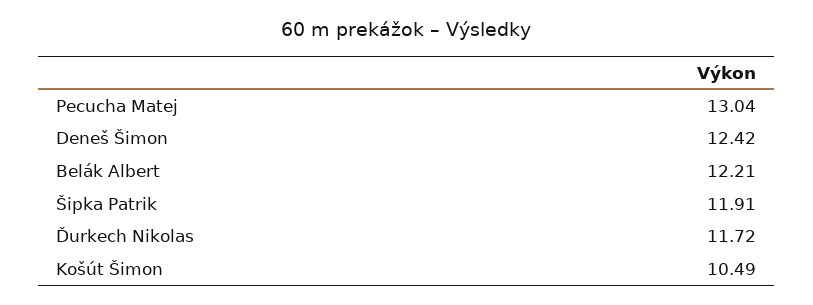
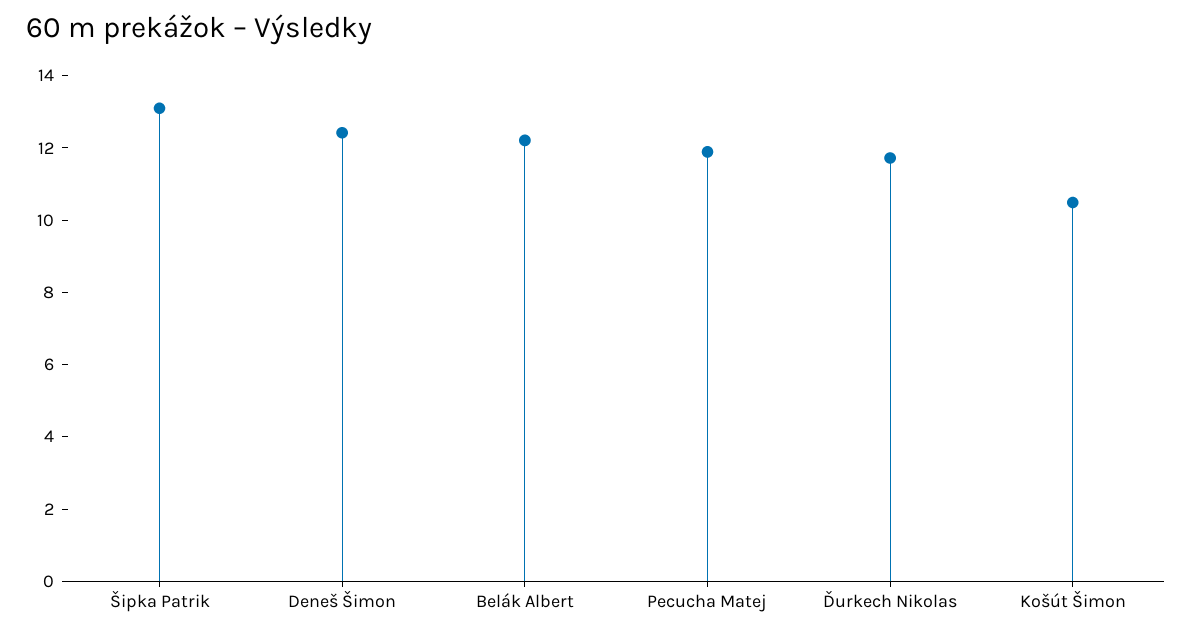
Pecucha Matej: 13.04 -> 12
Šipka Patrik: 11.91 -> 13

